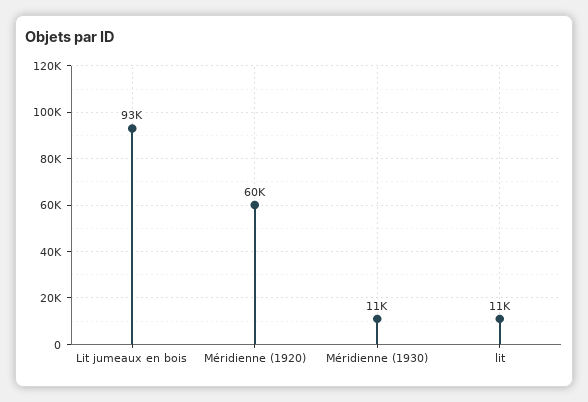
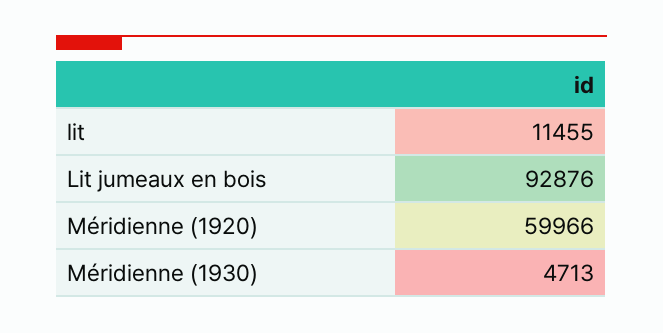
Méridienne (1930): 11000 -> 4713

